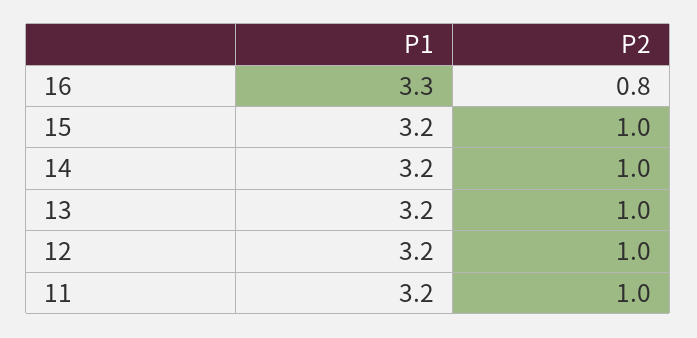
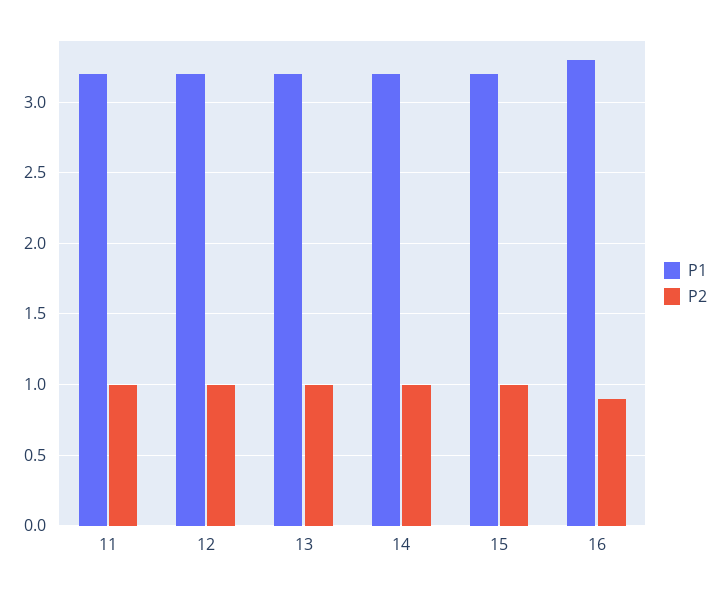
P2, 16: 0.8 -> 0.9

